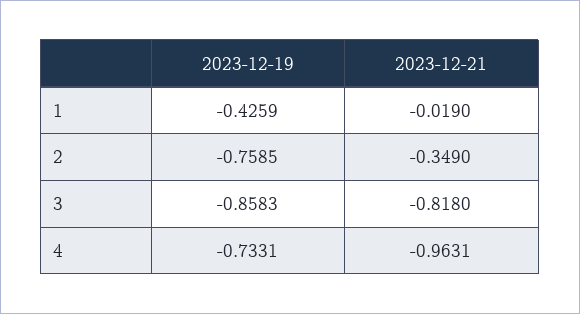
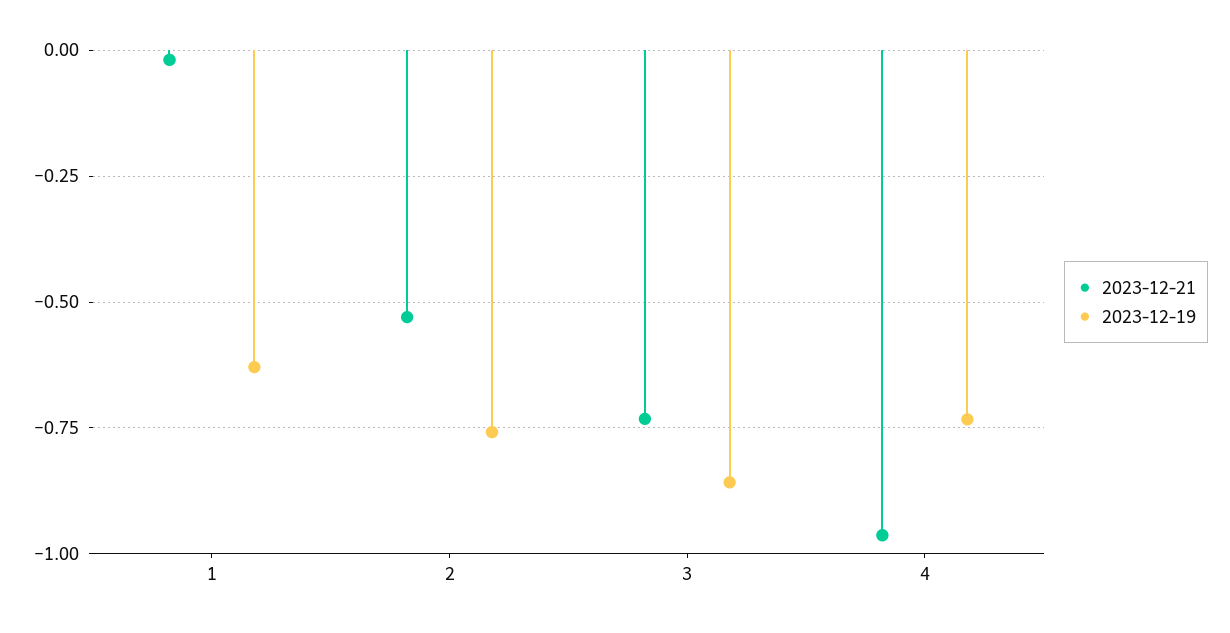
2023-12-19, 1: -0.4259 -> -0.625
2023-12-21, 2: -0.349 -> -0.525
2023-12-21, 3: -0.818 -> -0.725

